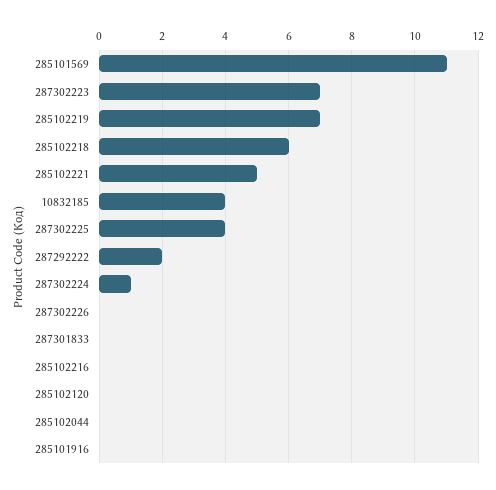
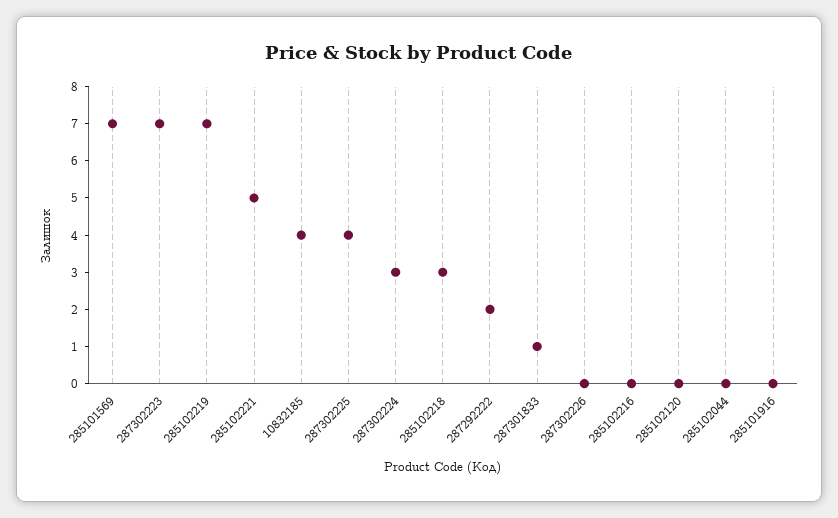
285101569: 11 -> 7
285102218: 6 -> 3
287302224: 1 -> 3
287301833: 0 -> 1

